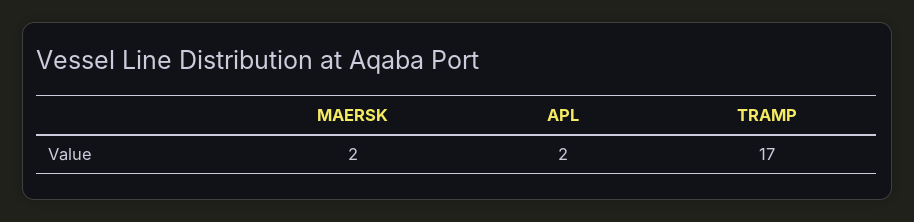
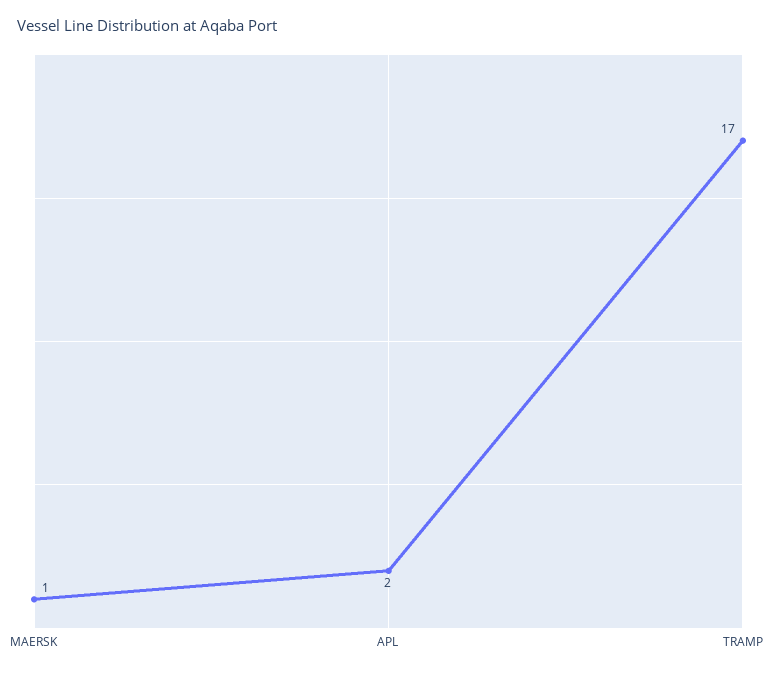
MAERSK: 2 -> 1

